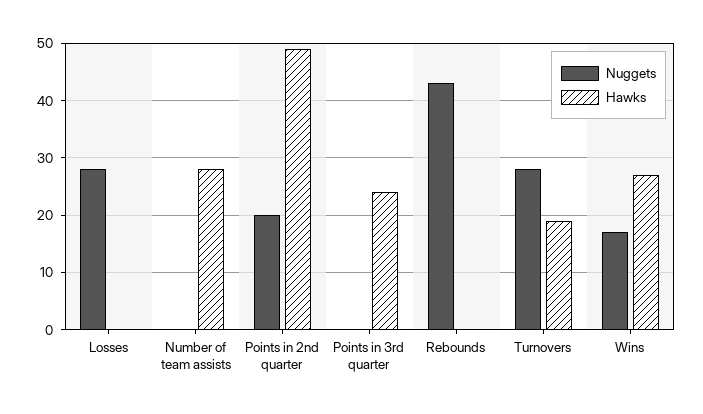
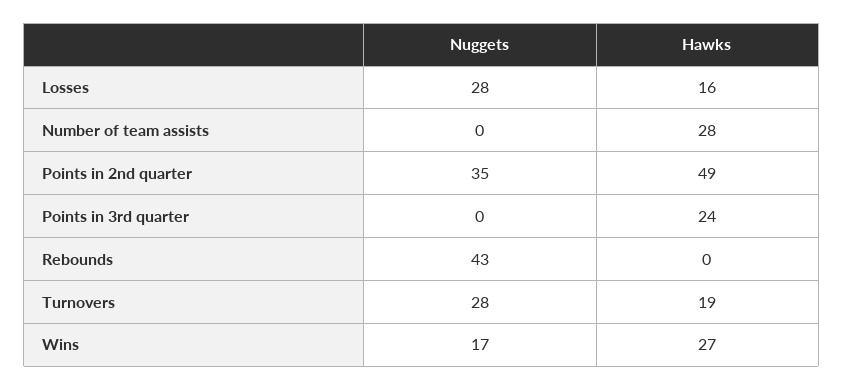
Hawks, Losses: 0 -> 16
Nuggets, Points in 2nd quarter: 20 -> 35

